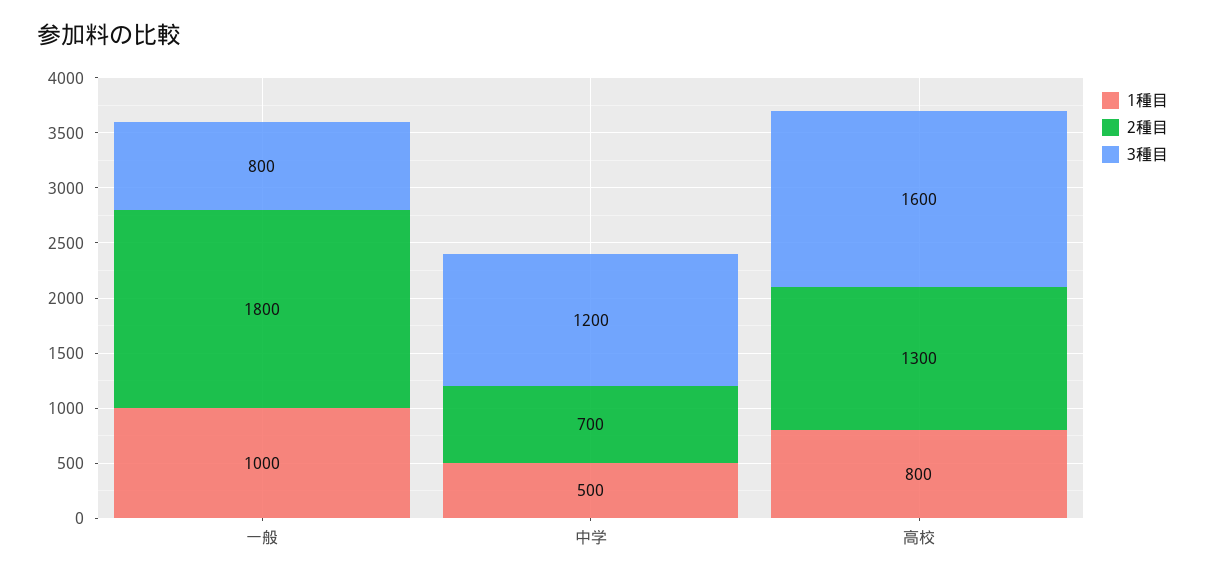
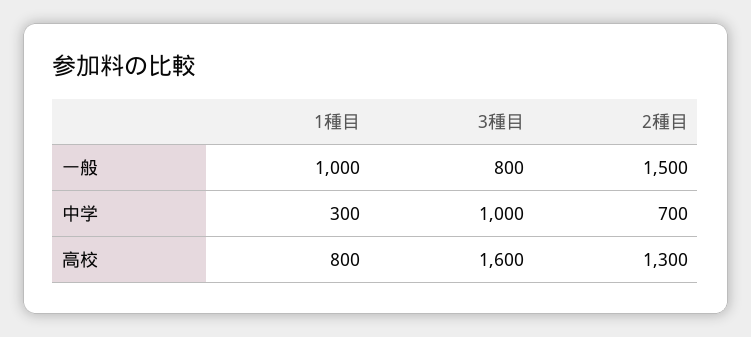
2種目, 一般: 1800 -> 1500
1種目, 中学: 500 -> 300
3種目, 中学: 1200 -> 1000

